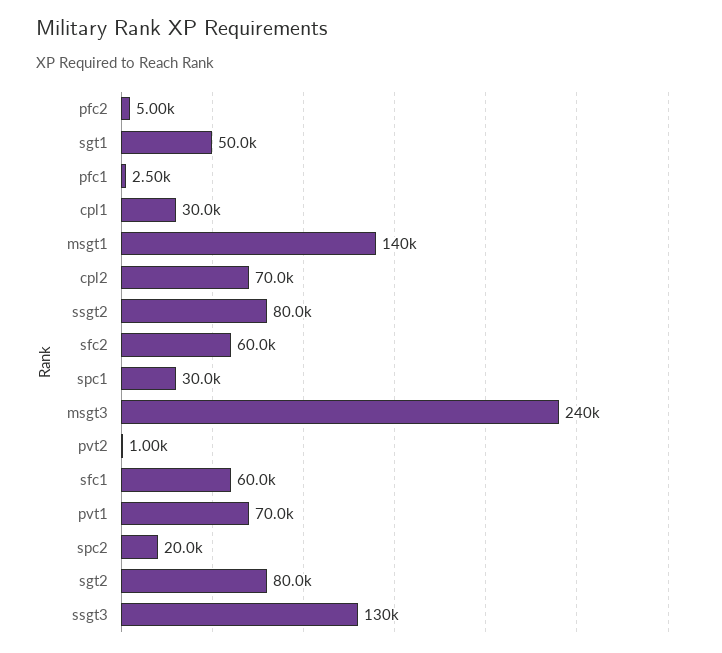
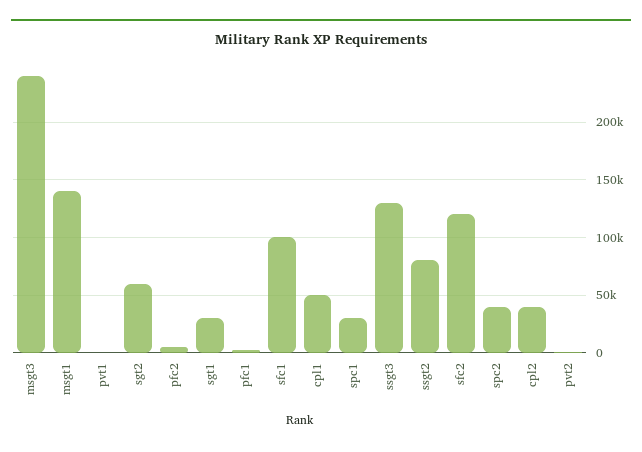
sgt1: 50000 -> 30000
cpl1: 30000 -> 50000
cpl2: 70000 -> 40000
sfc2: 60000 -> 120000
sfc1: 60000 -> 100000
pvt1: 70000 -> 0
spc2: 20000 -> 40000
sgt2: 80000 -> 60000

